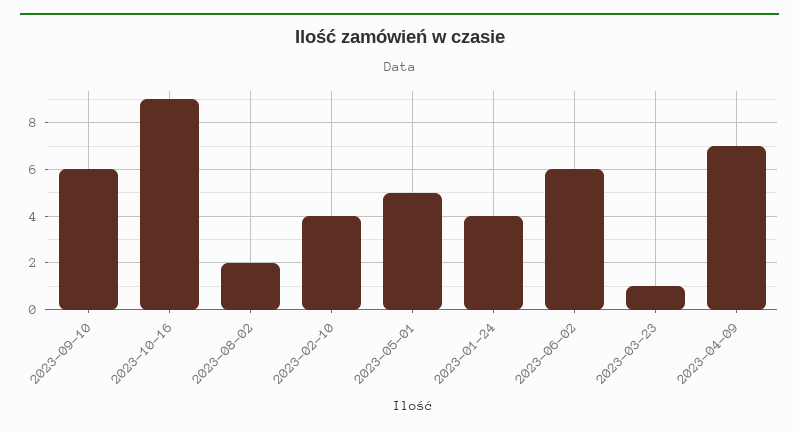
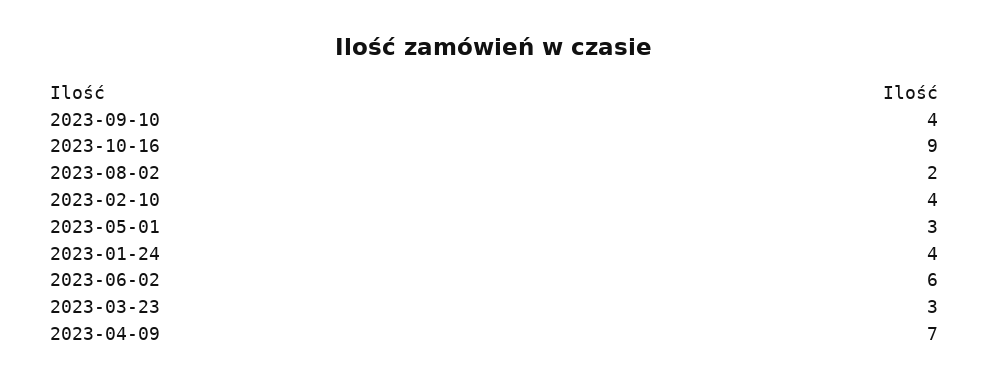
2023-09-10: 6 -> 4
2023-05-01: 5 -> 3
2023-03-23: 1 -> 3

